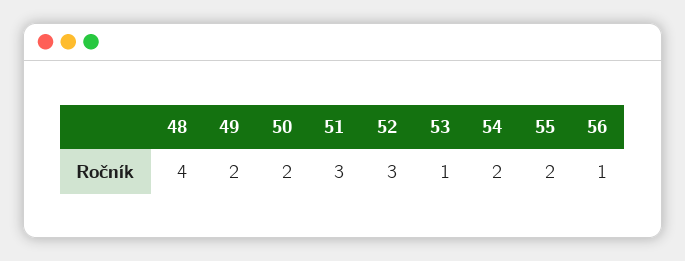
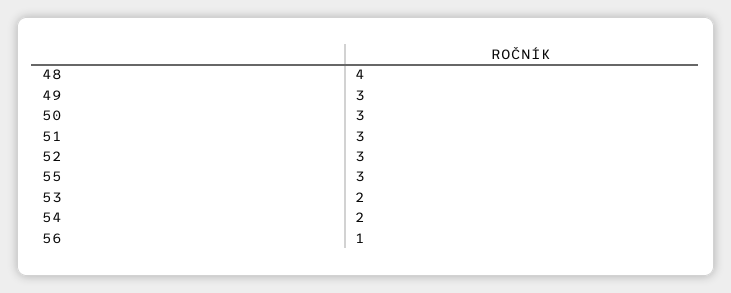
49: 2 -> 3
50: 2 -> 3
53: 1 -> 2
55: 2 -> 3

